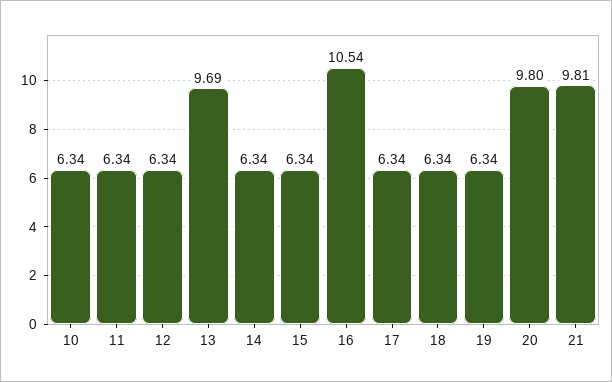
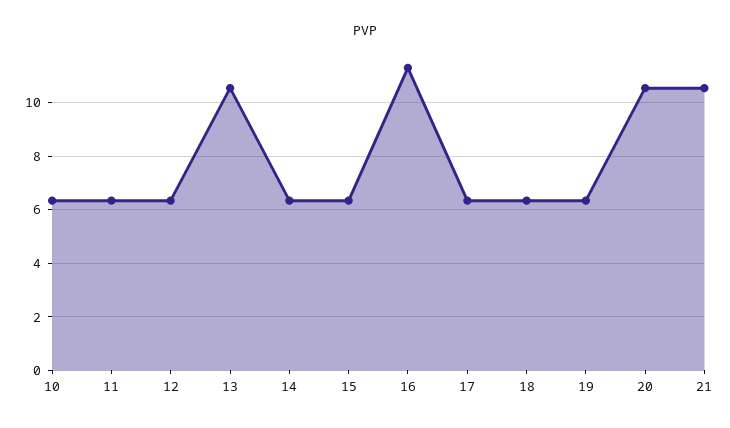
13: 9.69 -> 10.5
16: 10.54 -> 11.25
20: 9.8 -> 10.5
21: 9.81 -> 10.5

